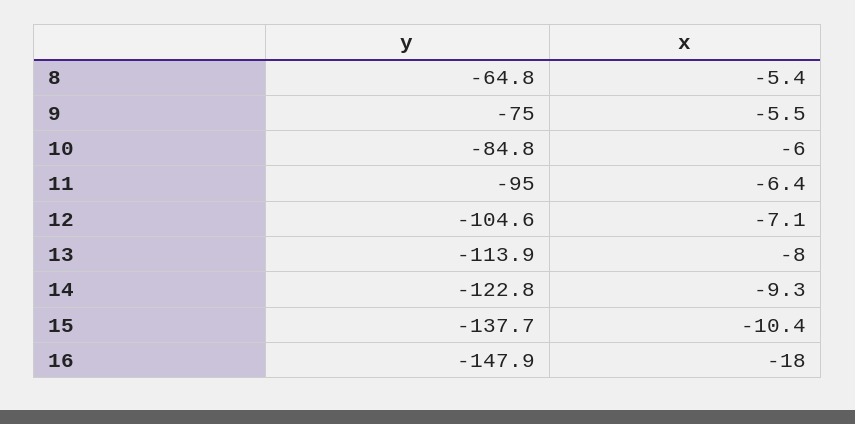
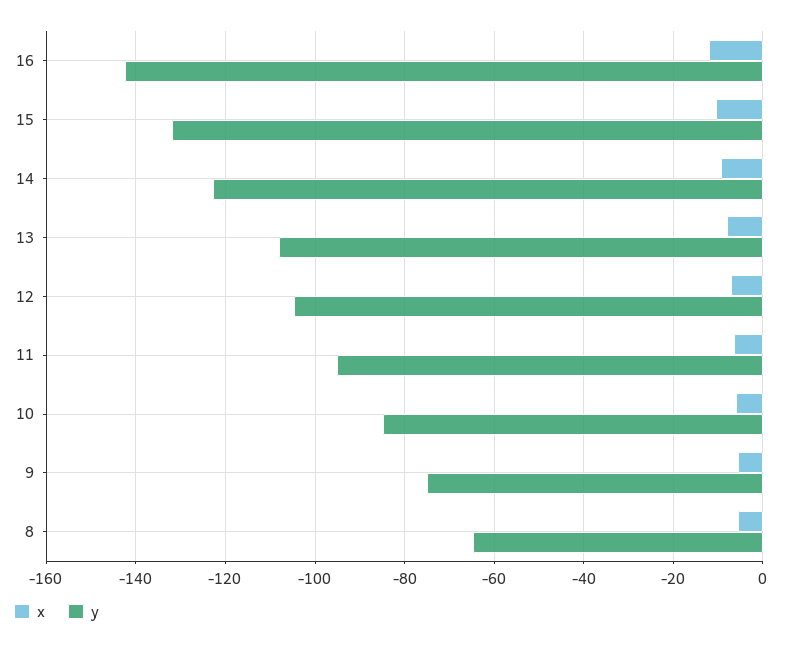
y, 13: -113.9 -> -108
y, 15: -137.7 -> -132
y, 16: -147.9 -> -142
x, 16: -18 -> -12

